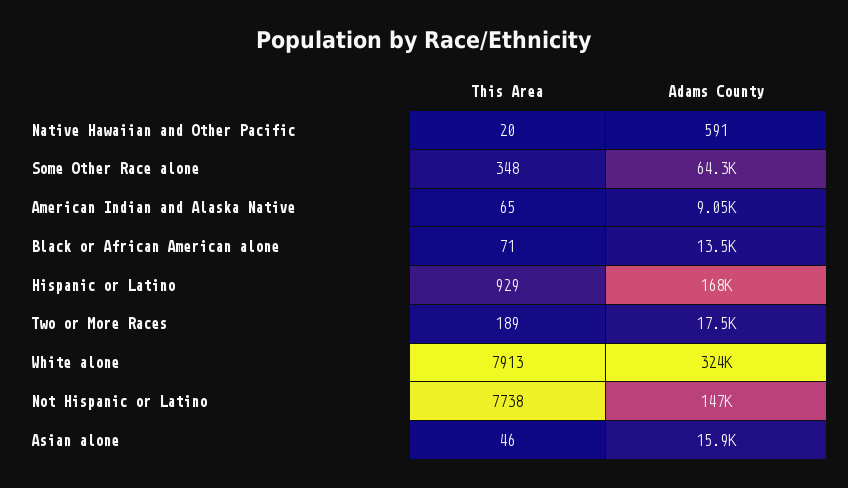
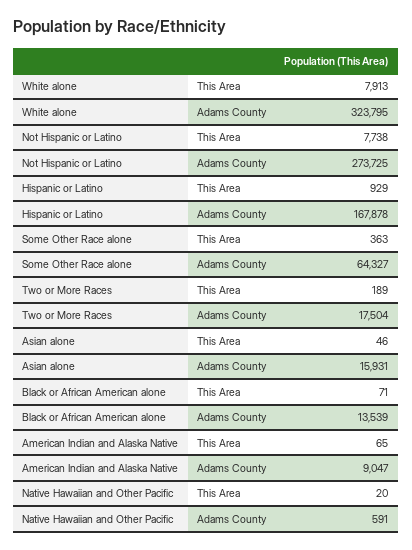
This Area, Some Other Race alone: 348 -> 363
Adams County, Not Hispanic or Latino: 147000 -> 273725

